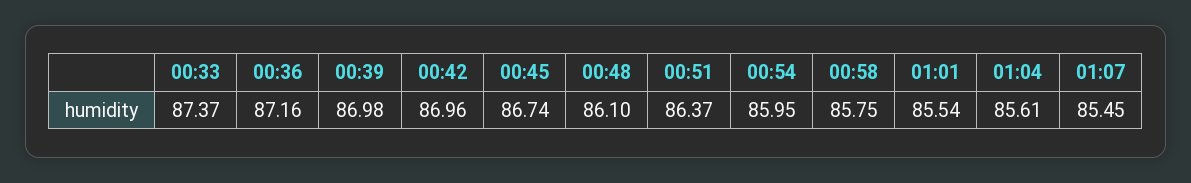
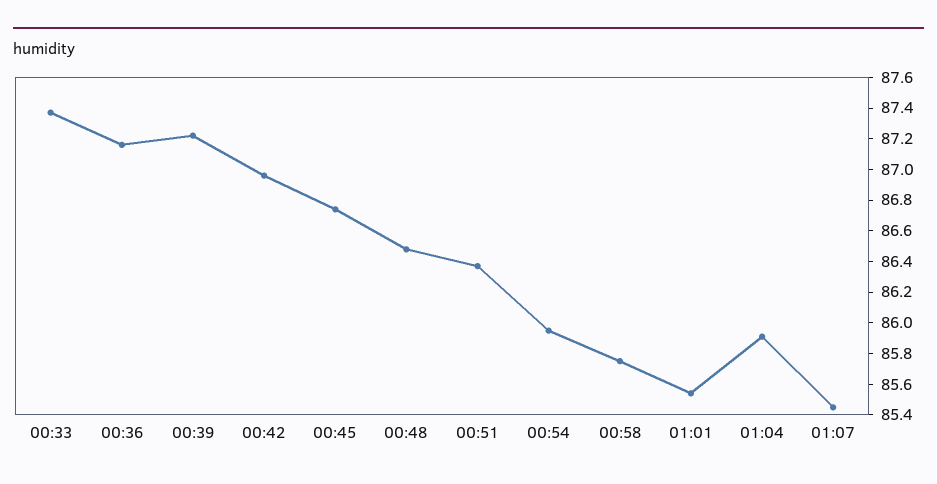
00:39: 86.98 -> 87.2
00:48: 86.1 -> 86.5
01:04: 85.61 -> 85.9

